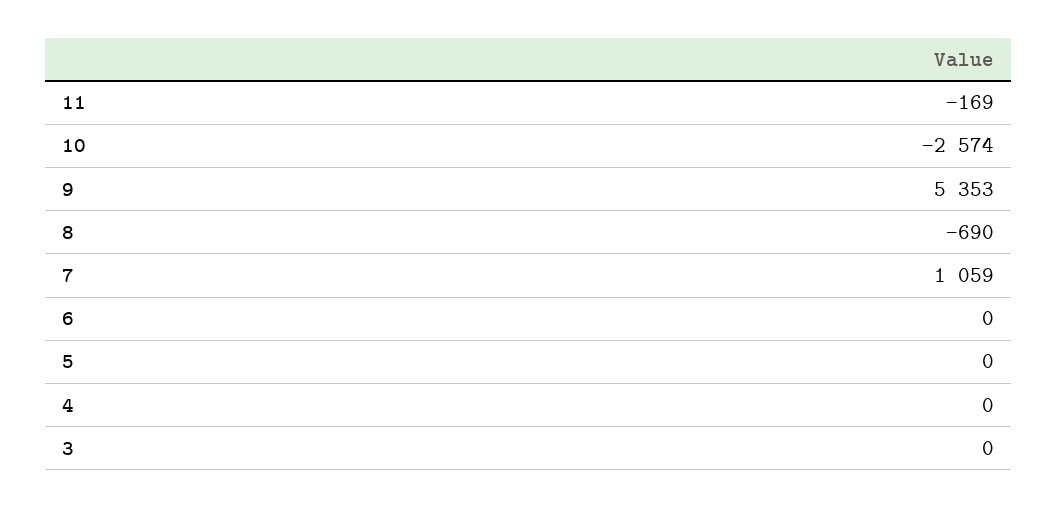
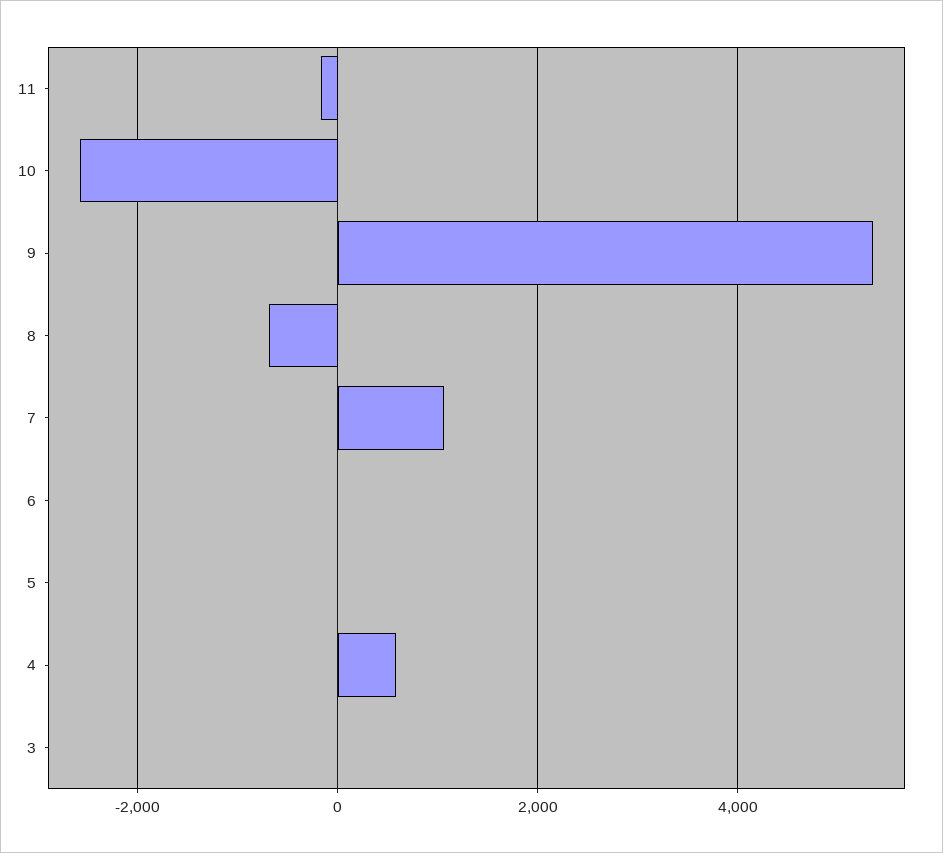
4: 0 -> 600

